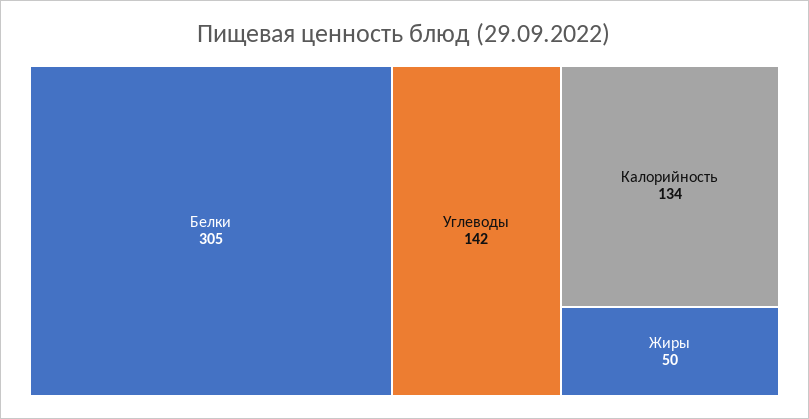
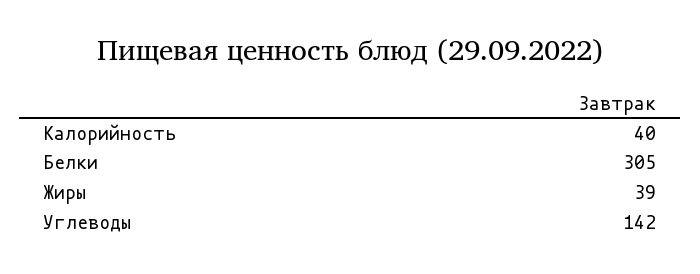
Калорийность: 134 -> 40
Жиры: 50 -> 39

